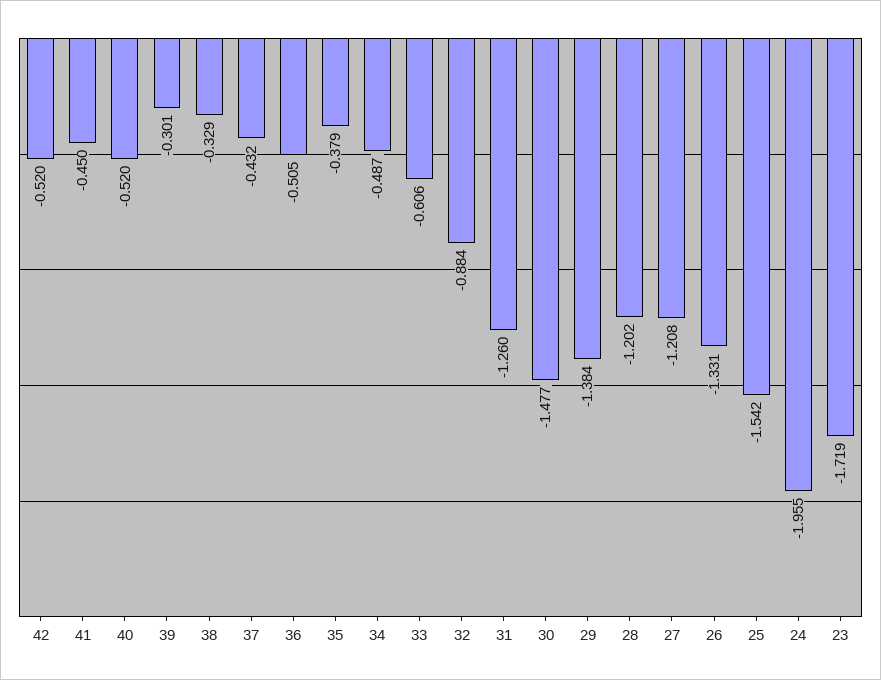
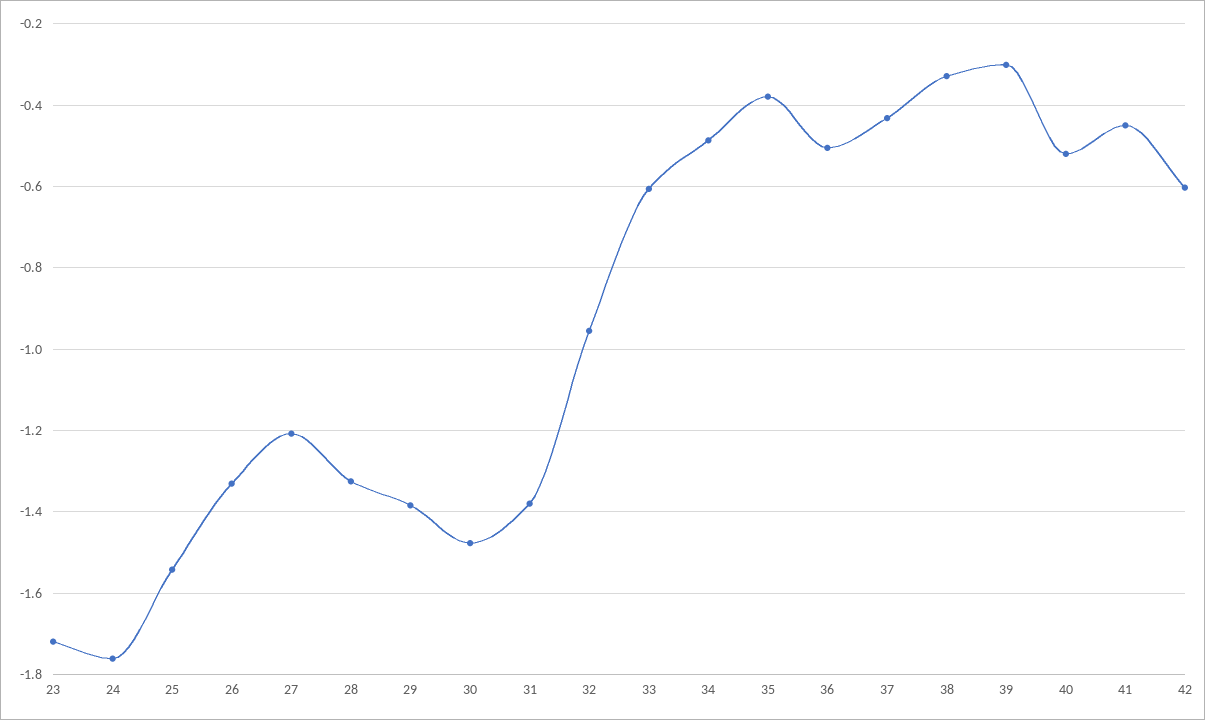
42: -0.52 -> -0.6
32: -0.884 -> -0.96
31: -1.26 -> -1.38
28: -1.202 -> -1.32
24: -1.955 -> -1.76

